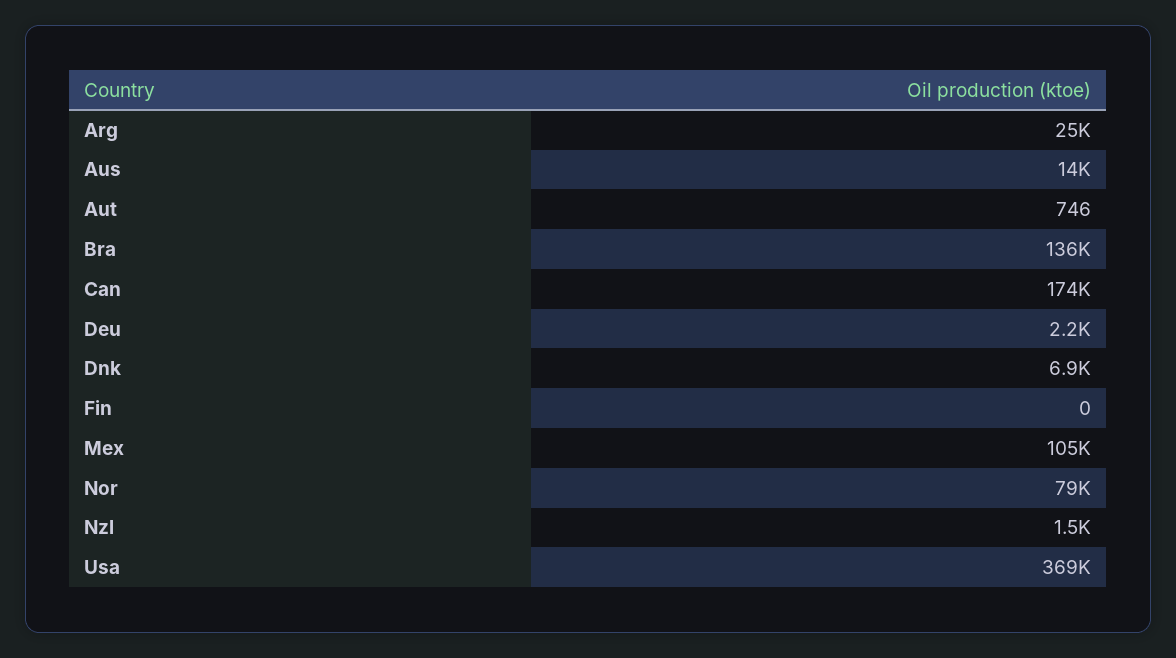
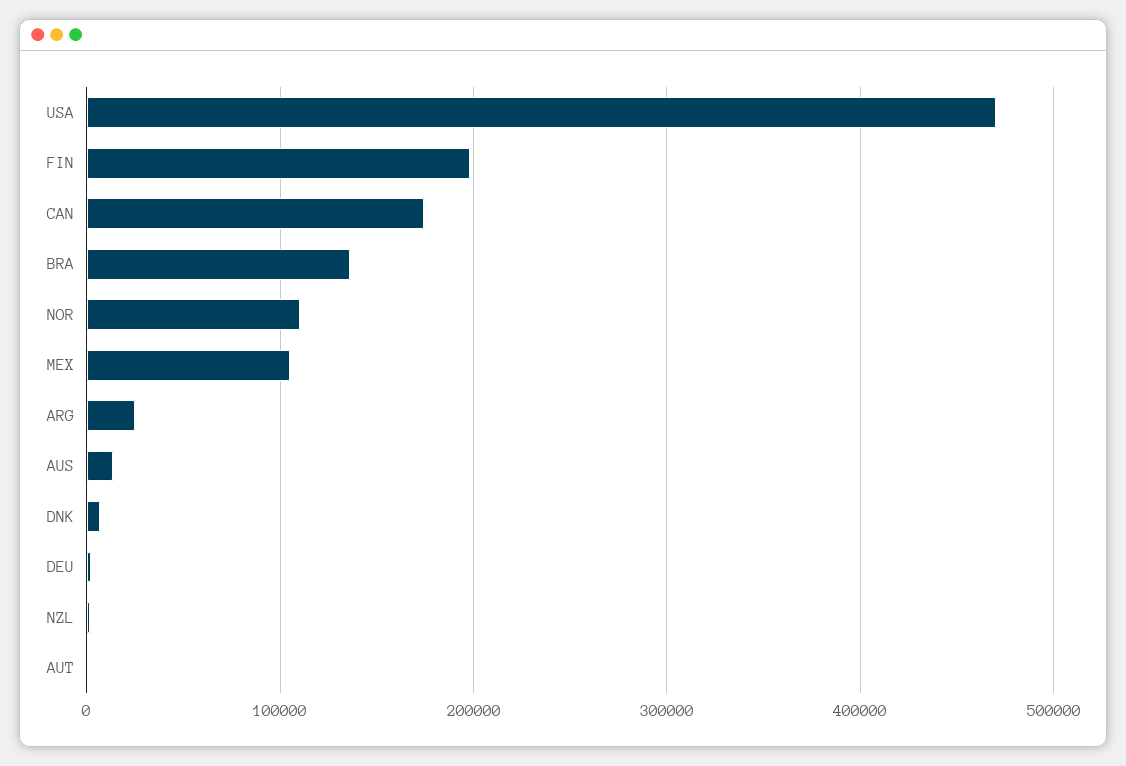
Fin: 0 -> 200000
Nor: 79000 -> 110000
Usa: 369000 -> 470000

